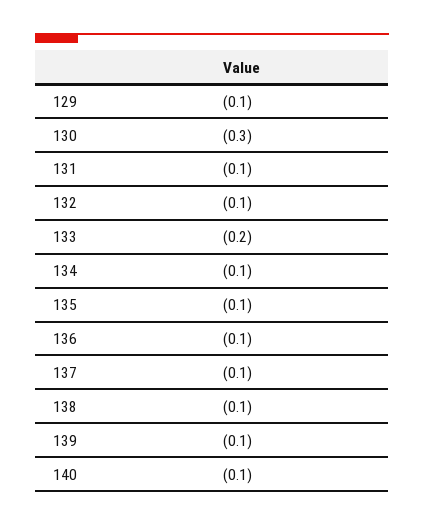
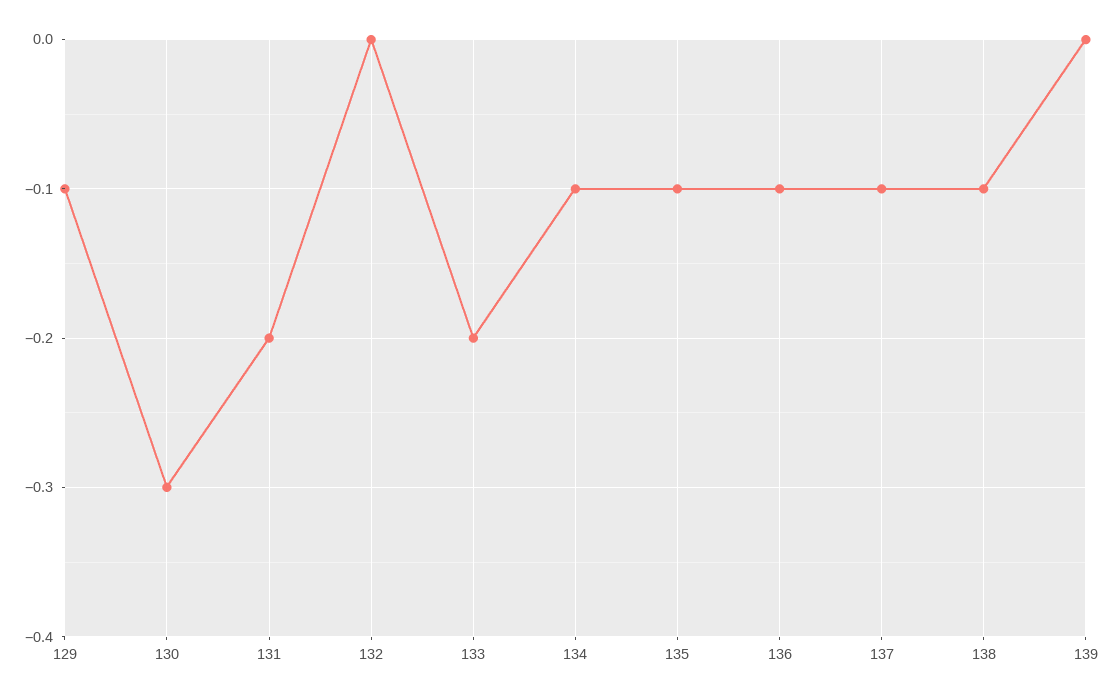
131: -0.1 -> -0.2
132: -0.1 -> 0
139: -0.1 -> 0
140: -0.1 -> none

